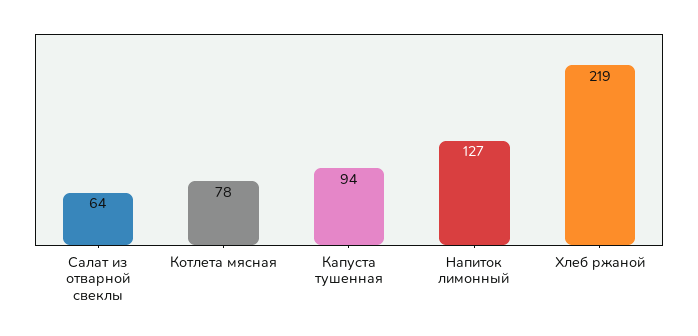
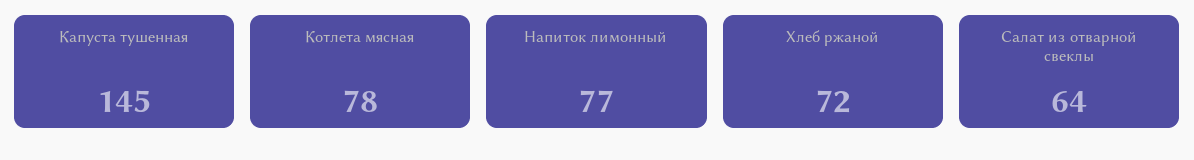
Капуста тушенная: 94 -> 145
Напиток лимонный: 127 -> 77
Хлеб ржаной: 219 -> 72

